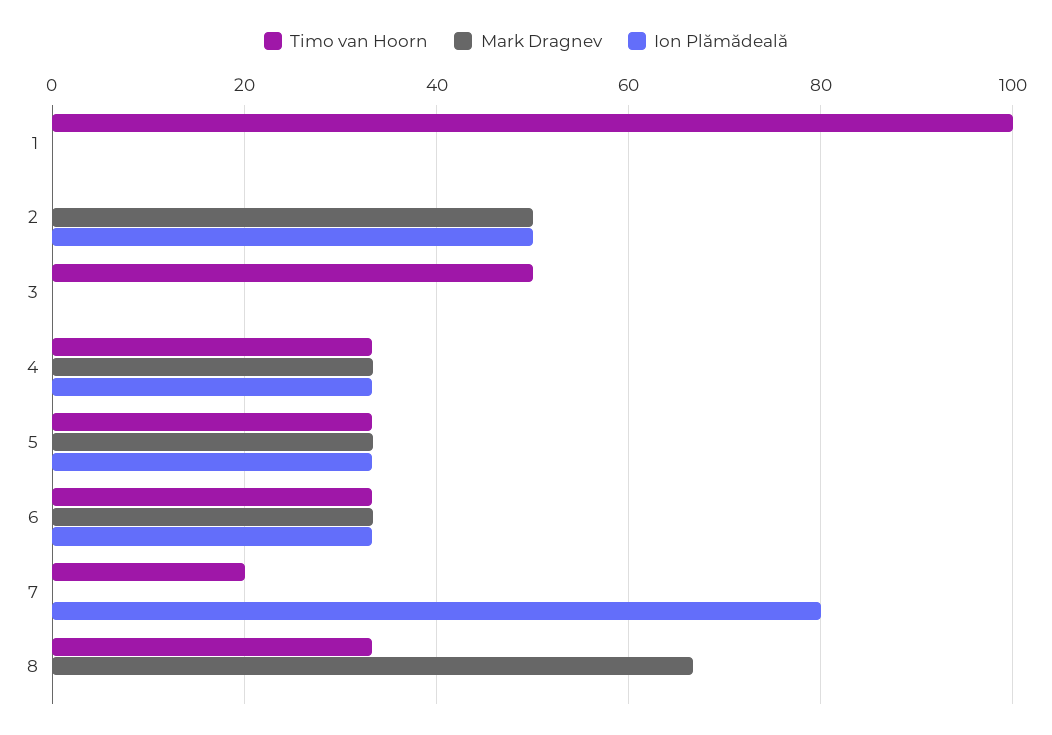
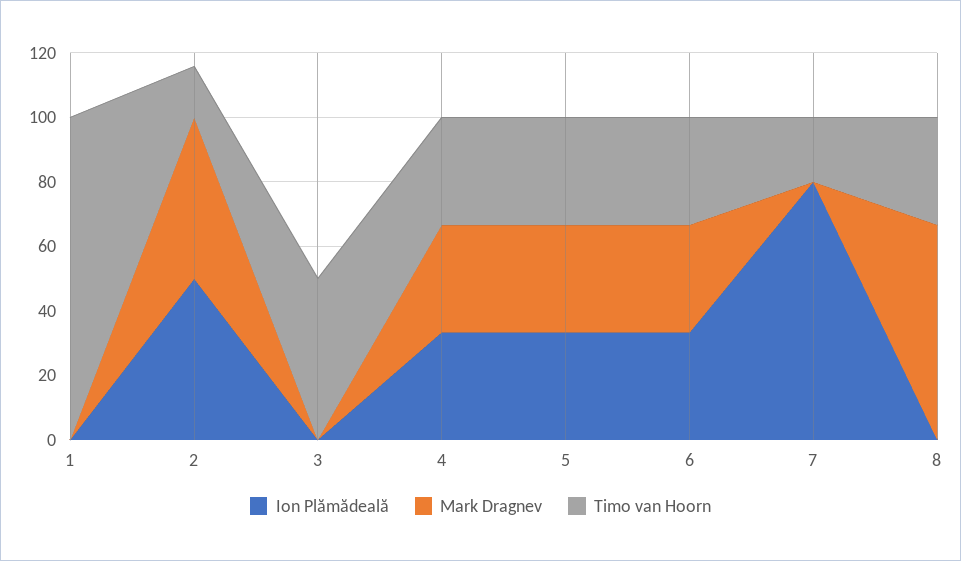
Timo van Hoorn, 2: 0 -> 15

